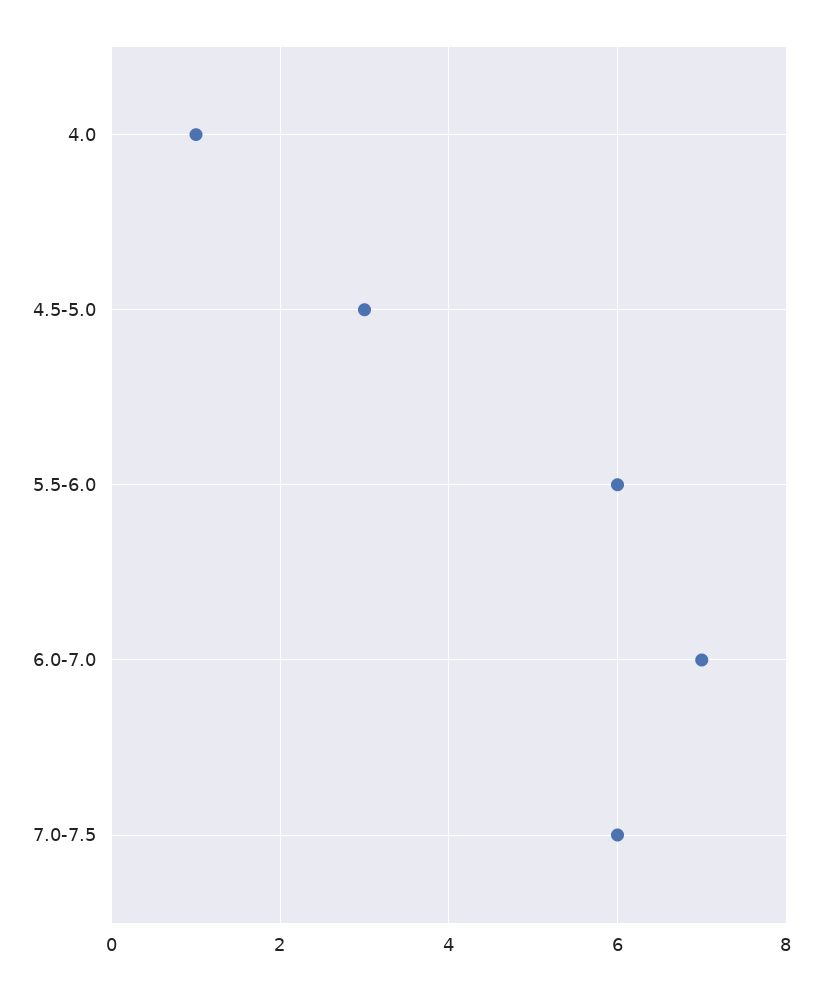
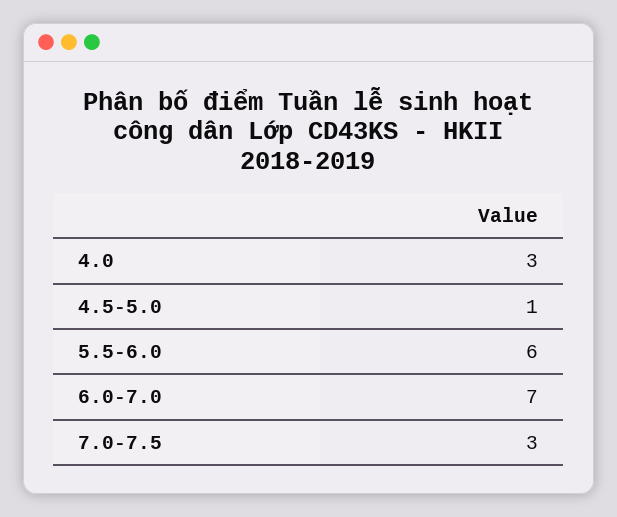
4.0: 1 -> 3
4.5-5.0: 3 -> 1
7.0-7.5: 6 -> 3

